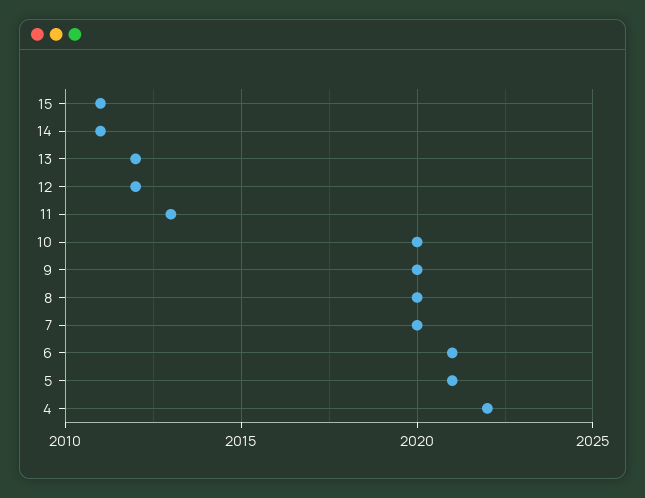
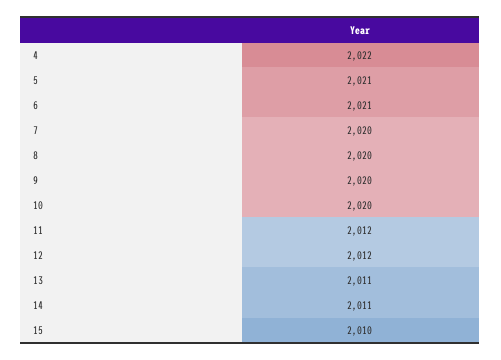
15: 2011 -> 2010
13: 2012 -> 2011
11: 2013 -> 2012

